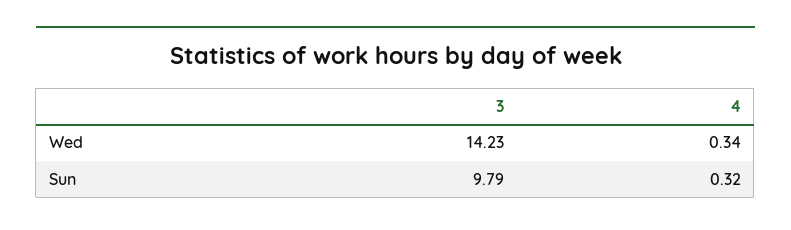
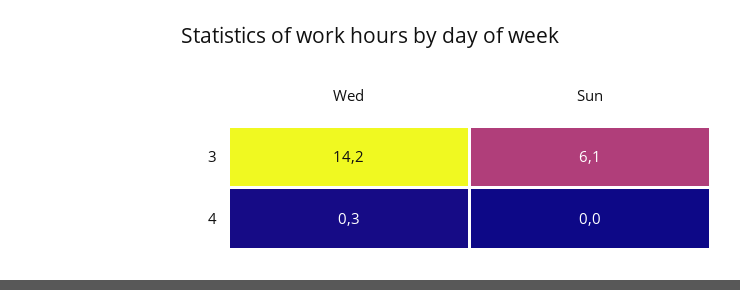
3, Sun: 9.79 -> 6.1
4, Sun: 0.32 -> 0

